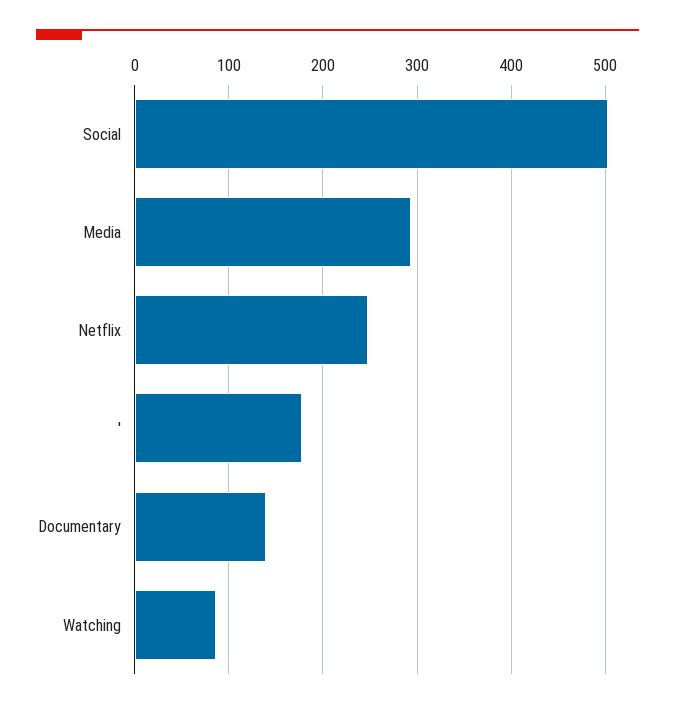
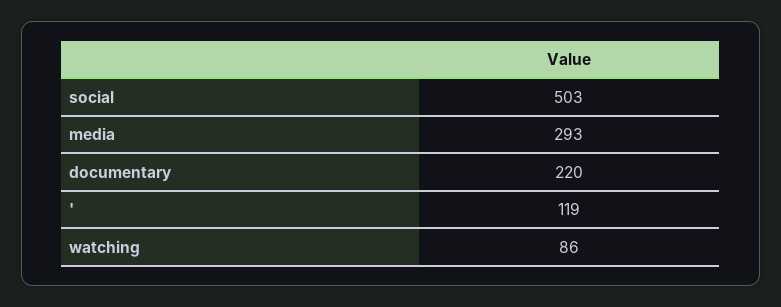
Netflix: 250 -> none
': 180 -> 119
Documentary: 140 -> 220

